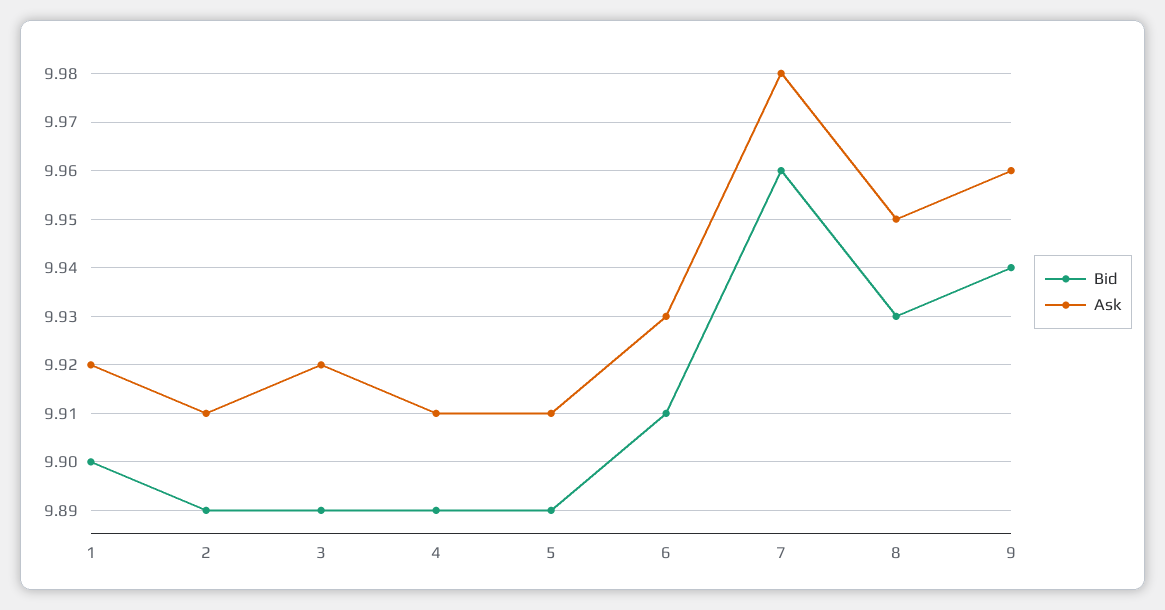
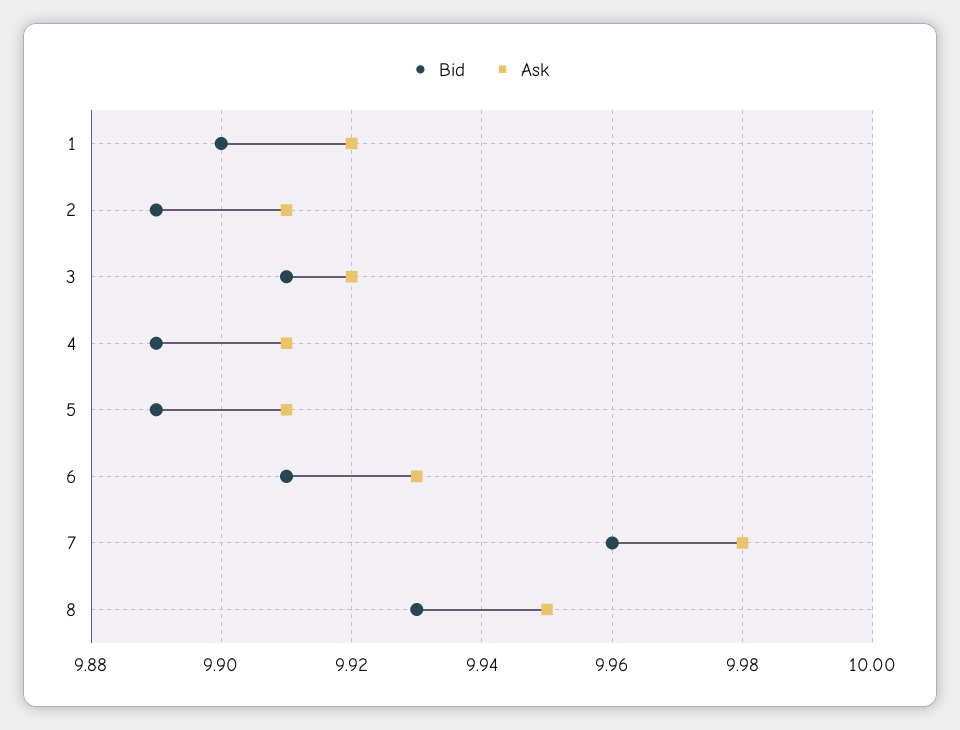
Bid, 3: 9.89 -> 9.91
Bid, 9: 9.94 -> none
Ask, 9: 9.96 -> none

